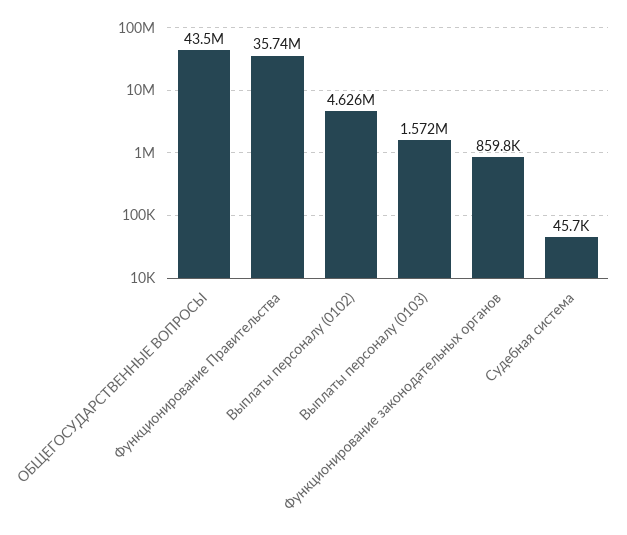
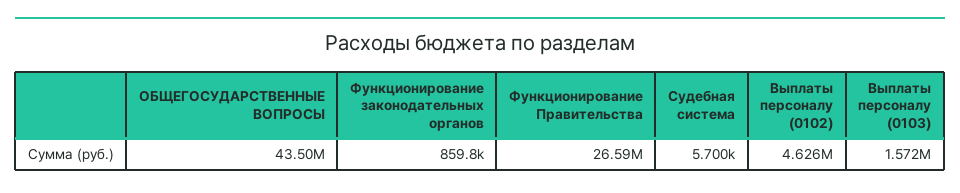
Функционирование Правительства: 35740000 -> 26590000
Судебная система: 45700 -> 5700

